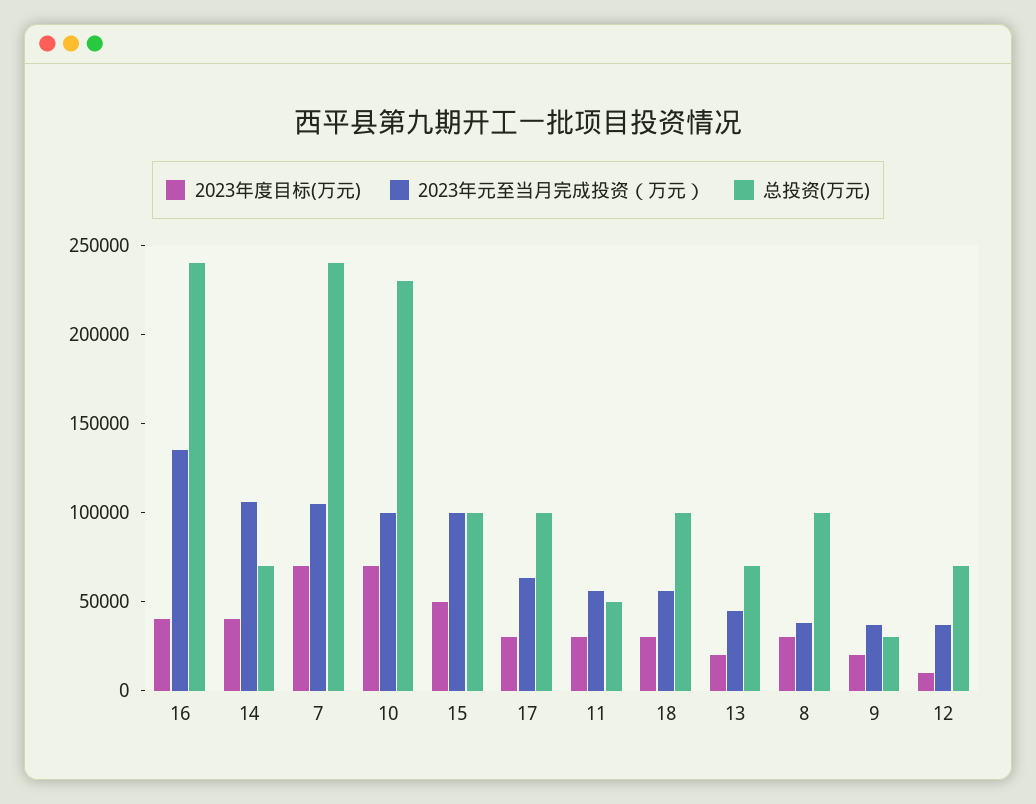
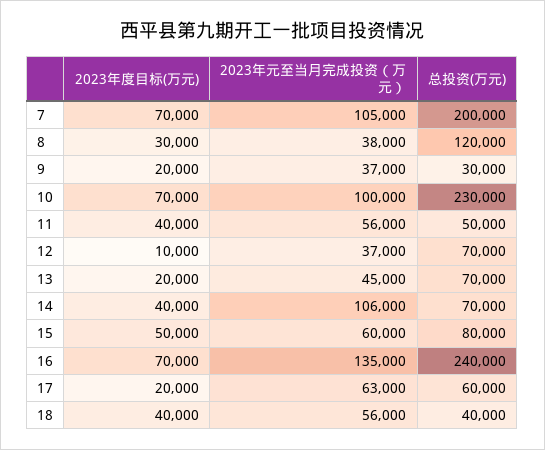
2023年度目标(万元), 16: 40000 -> 70000
总投资(万元), 7: 240000 -> 200000
2023年元至当月完成投资（万元）, 15: 100000 -> 60000
总投资(万元), 15: 100000 -> 80000
2023年度目标(万元), 17: 30000 -> 20000
总投资(万元), 17: 100000 -> 60000
2023年度目标(万元), 11: 30000 -> 40000
2023年度目标(万元), 18: 30000 -> 40000
总投资(万元), 18: 100000 -> 40000
总投资(万元), 8: 100000 -> 120000

